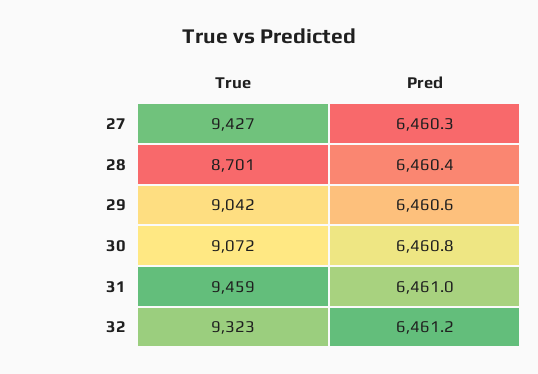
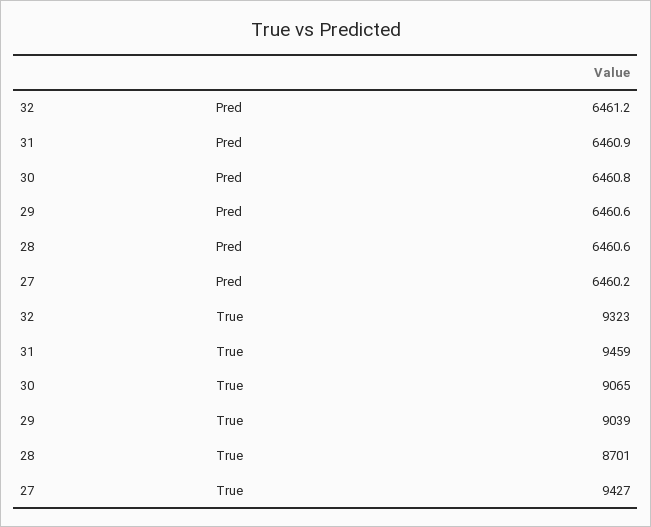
Pred, 27: 6460.3 -> 6460.2
Pred, 28: 6460.4 -> 6460.6
True, 29: 9042 -> 9039
True, 30: 9072 -> 9065
Pred, 31: 6461 -> 6460.9

